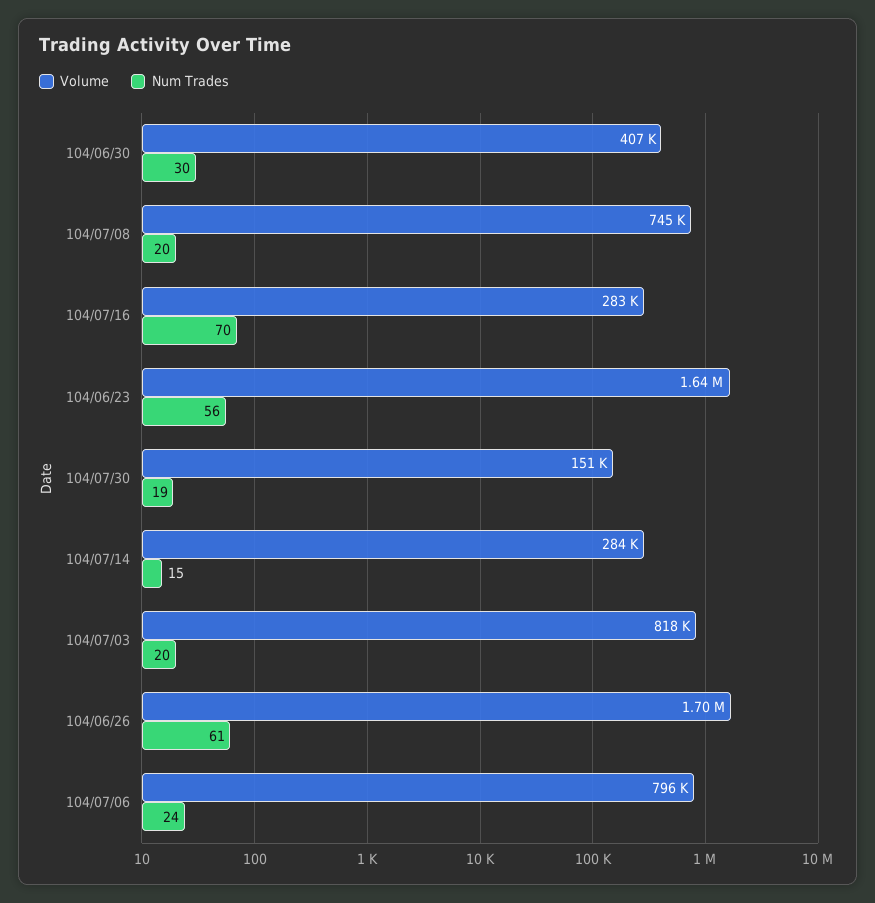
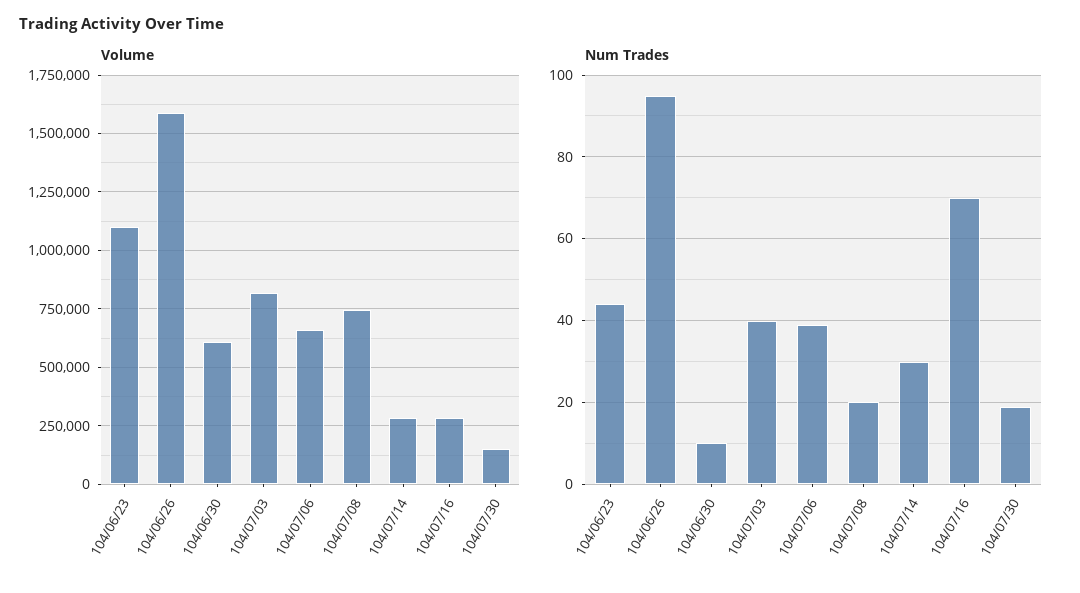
Volume, 104/06/30: 407000 -> 600000
Num Trades, 104/06/30: 30 -> 10
Volume, 104/06/23: 1640000 -> 1100000
Num Trades, 104/06/23: 56 -> 45
Num Trades, 104/07/14: 15 -> 30
Num Trades, 104/07/03: 20 -> 40
Volume, 104/06/26: 1700000 -> 1600000
Num Trades, 104/06/26: 61 -> 95
Volume, 104/07/06: 796000 -> 650000
Num Trades, 104/07/06: 24 -> 40

